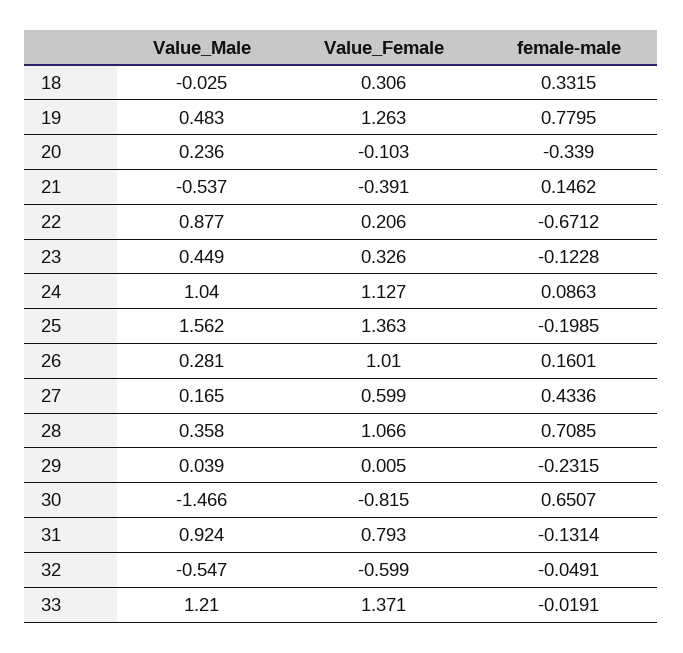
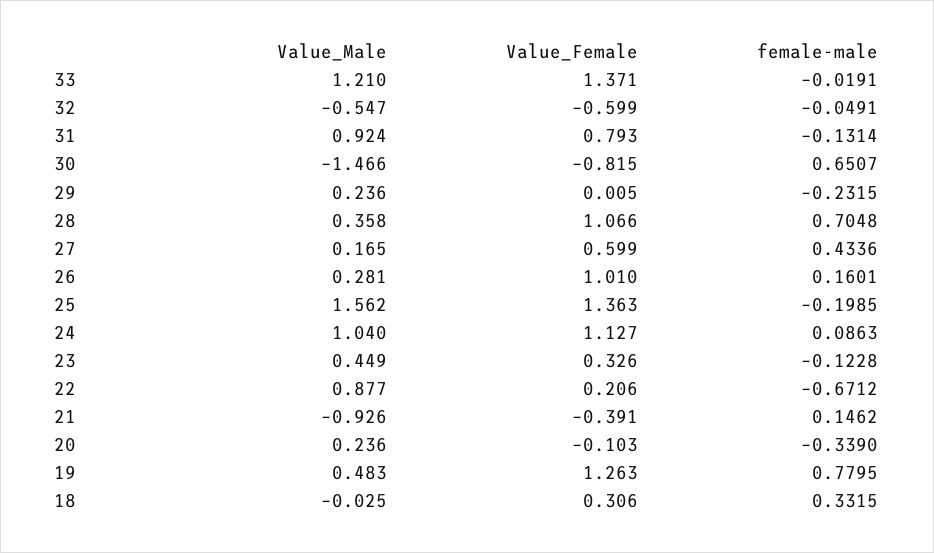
Value_Male, 21: -0.537 -> -0.926
female-male, 28: 0.7085 -> 0.7048
Value_Male, 29: 0.039 -> 0.236

